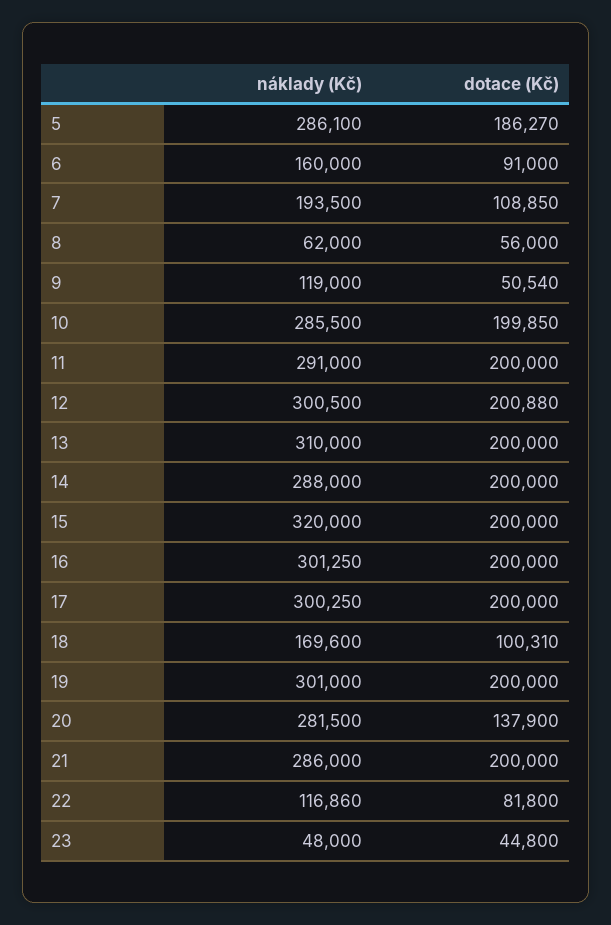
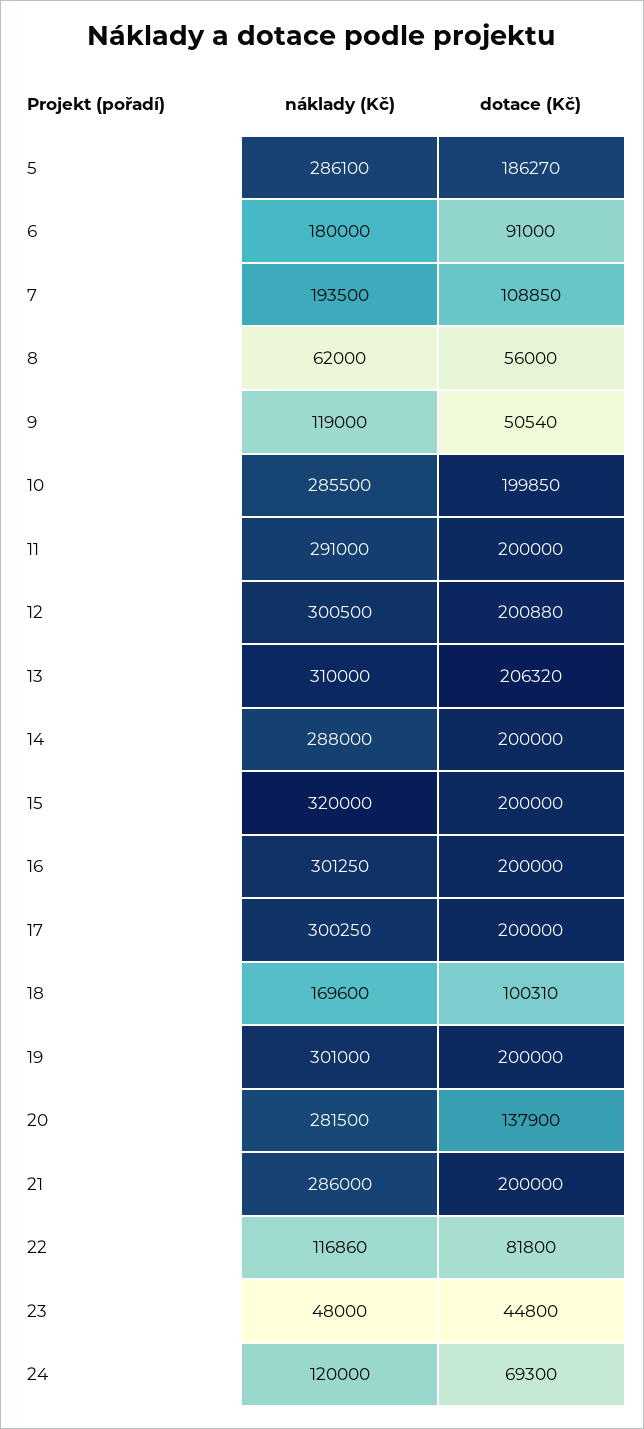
náklady (Kč), 6: 160000 -> 180000
dotace (Kč), 13: 200000 -> 206320
náklady (Kč), 24: none -> 120000
dotace (Kč), 24: none -> 69300

